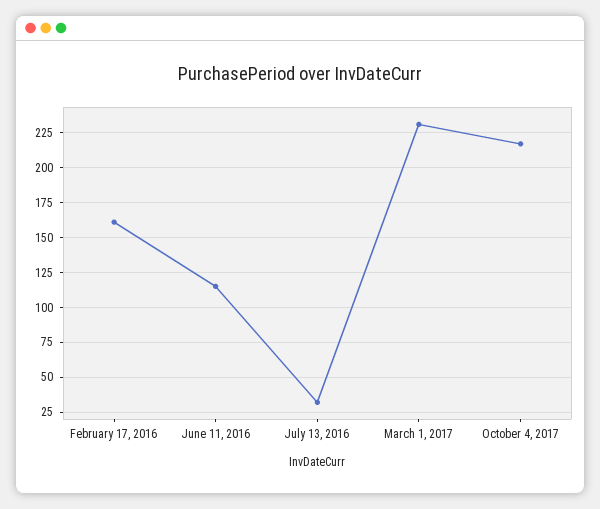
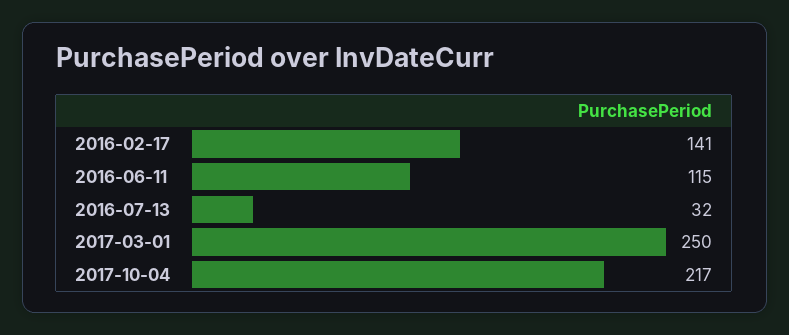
February 17, 2016: 160 -> 141
March 1, 2017: 230 -> 250

